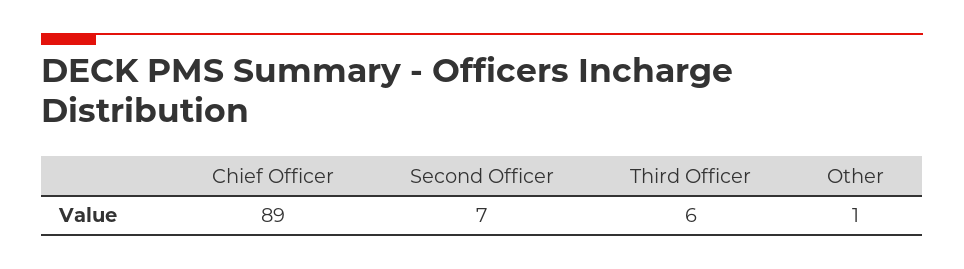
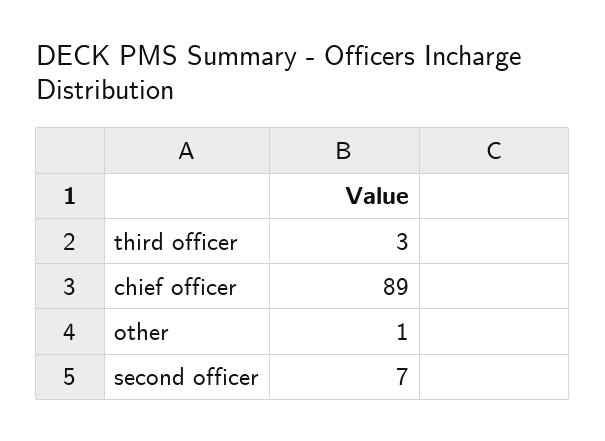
Third Officer: 6 -> 3

